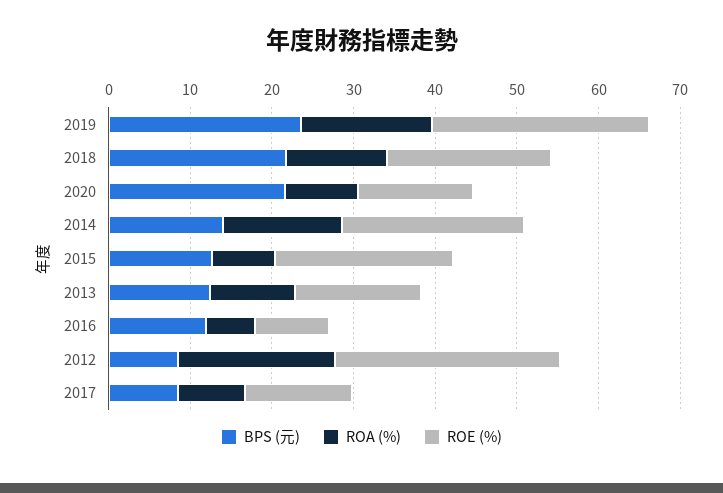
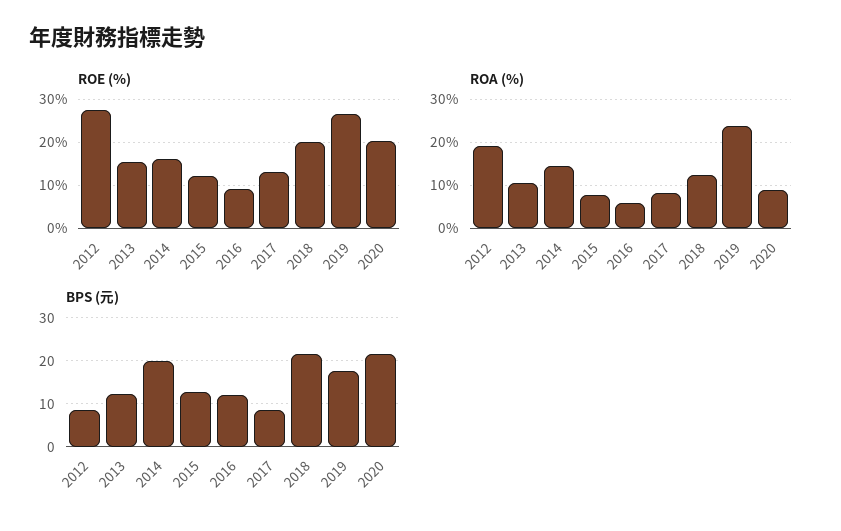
BPS (元), 2019: 24 -> 18
ROA (%), 2019: 16 -> 24
ROE (%), 2020: 14 -> 20
BPS (元), 2014: 14 -> 20
ROE (%), 2014: 22 -> 16
ROE (%), 2015: 22 -> 12

